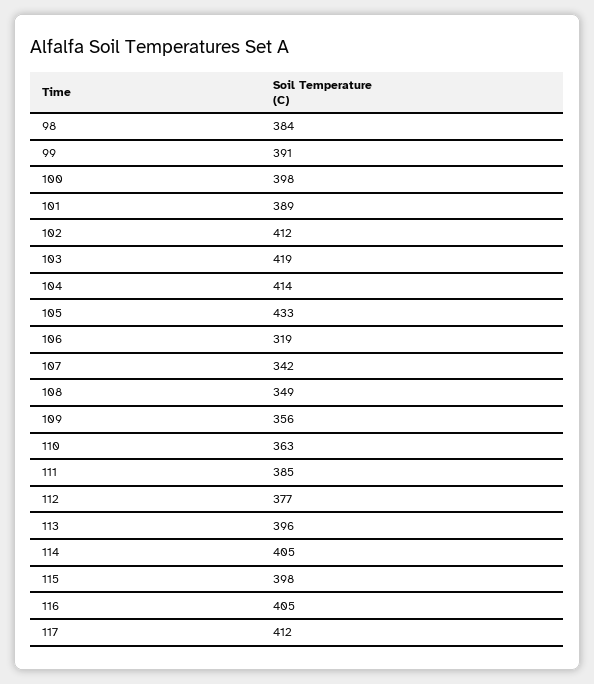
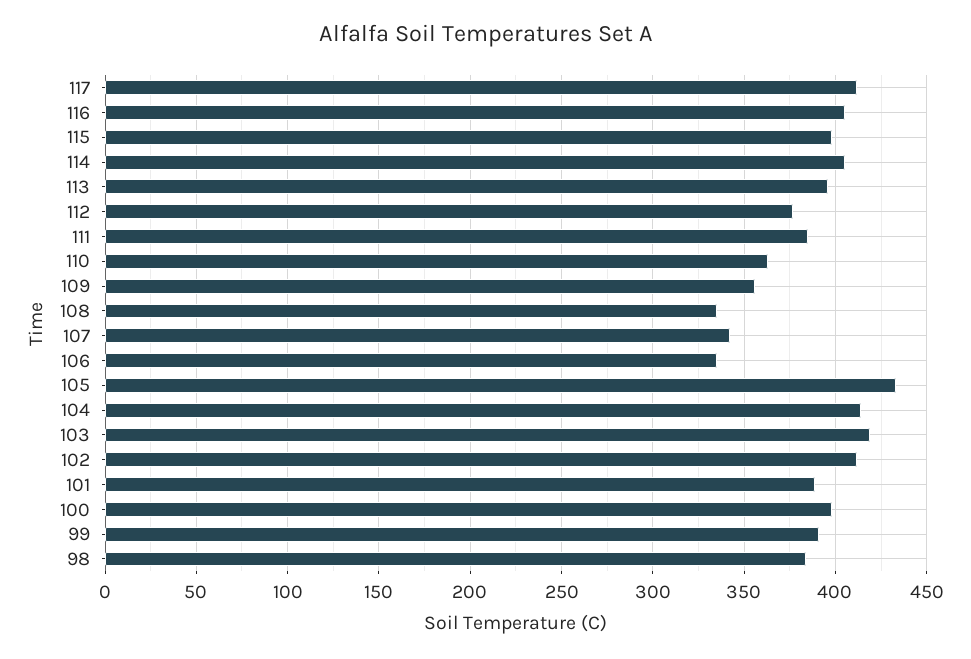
106: 319 -> 335
108: 349 -> 335

